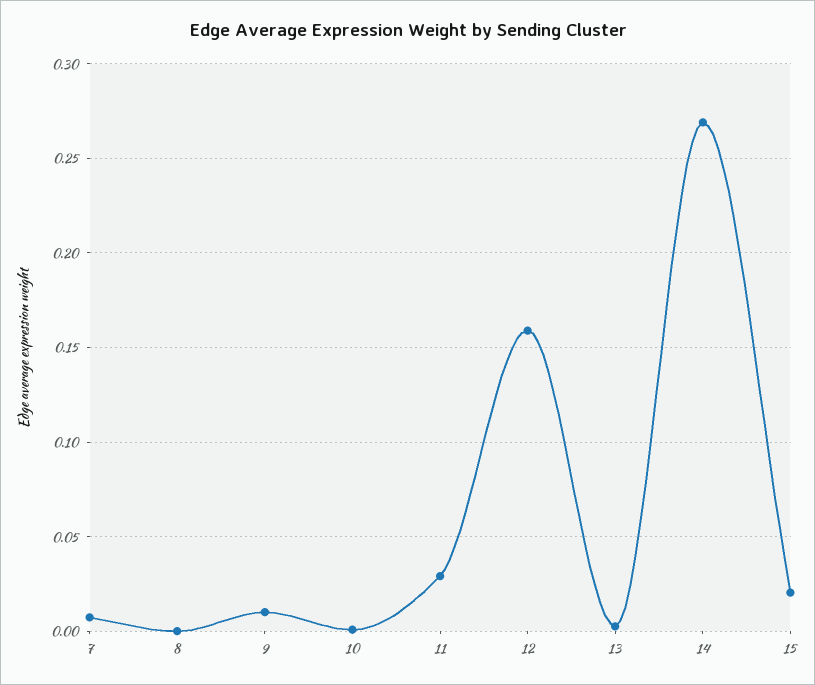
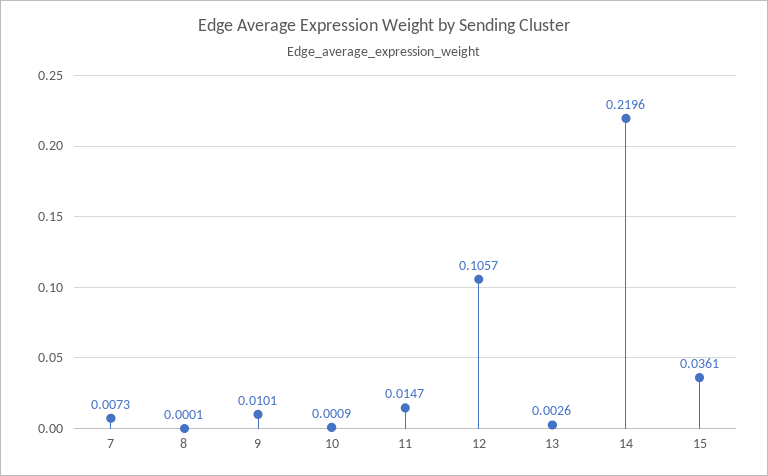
11: 0.03 -> 0.0147
12: 0.16 -> 0.1057
14: 0.27 -> 0.2196
15: 0.02 -> 0.0361

